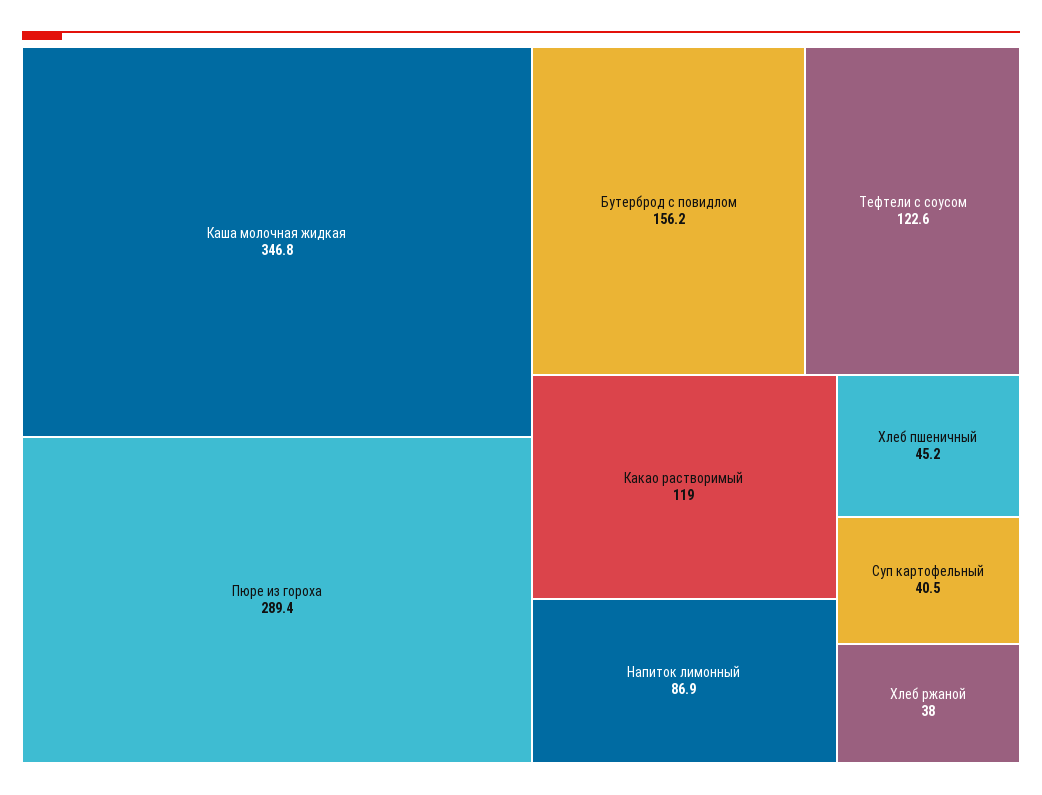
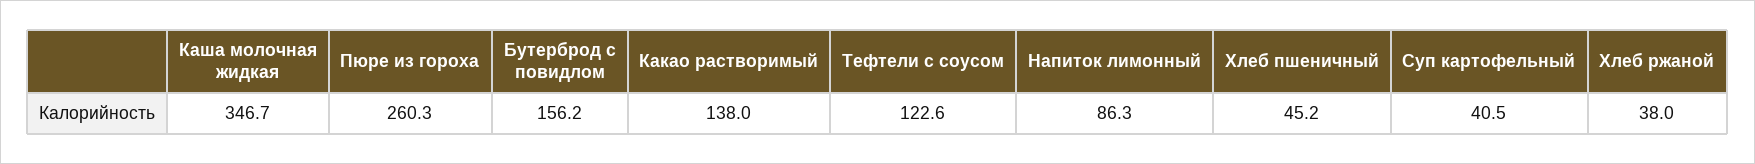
Каша молочная жидкая: 346.8 -> 346.7
Пюре из гороха: 289.4 -> 260.3
Какао растворимый: 119 -> 138
Напиток лимонный: 86.9 -> 86.3

